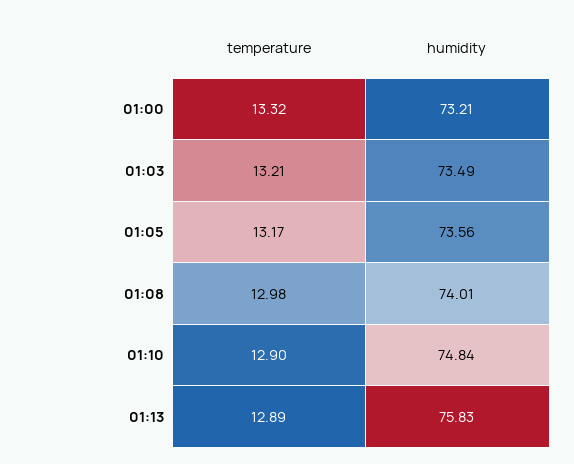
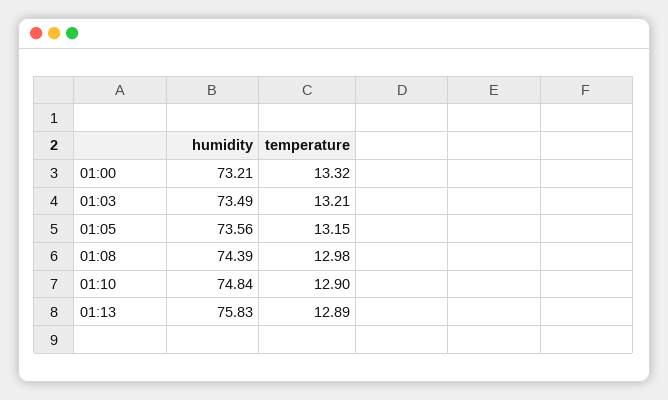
temperature, 01:05: 13.17 -> 13.15
humidity, 01:08: 74.01 -> 74.39

